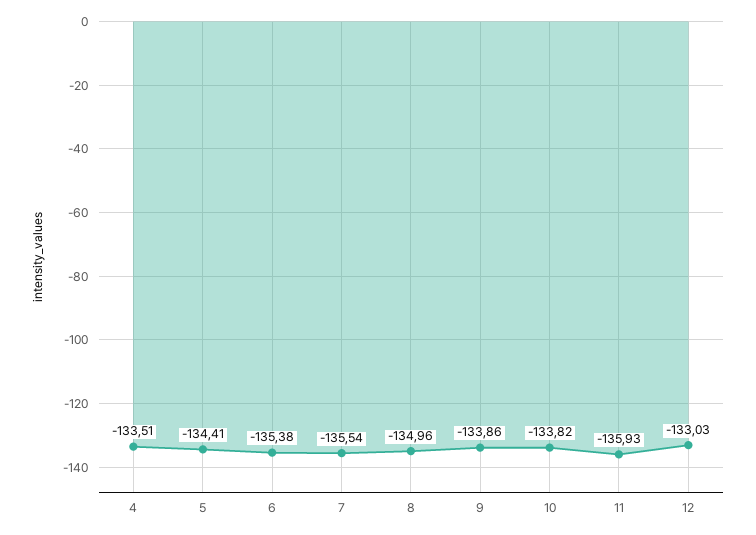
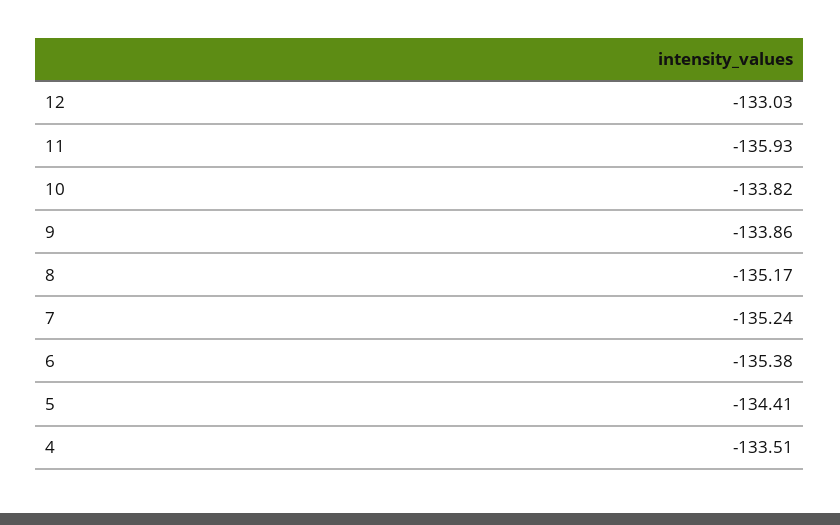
7: -135.54 -> -135.24
8: -134.96 -> -135.17

